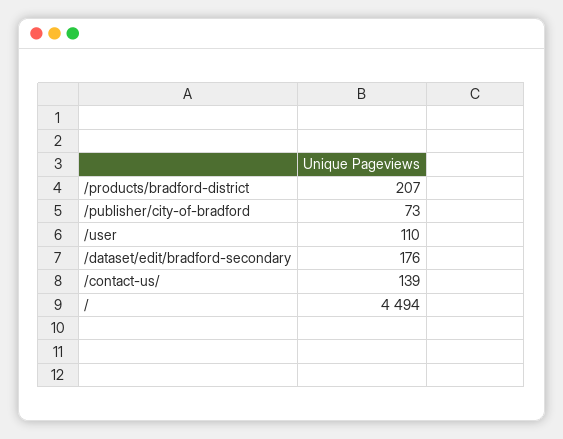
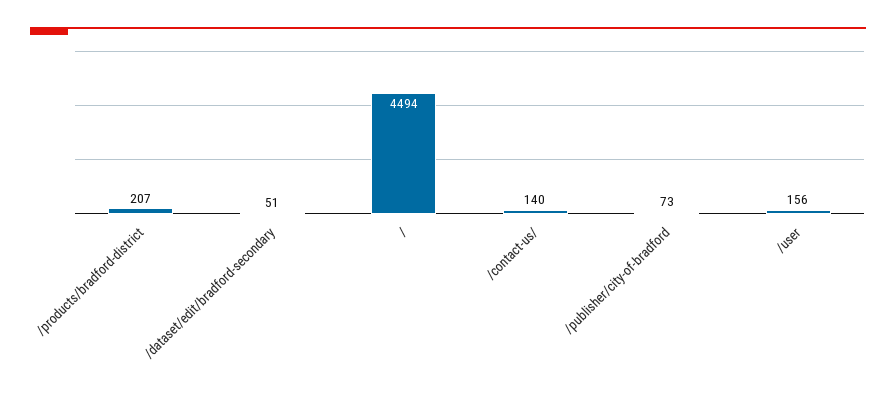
/user: 110 -> 156
/dataset/edit/bradford-secondary: 176 -> 51
/contact-us/: 139 -> 140

